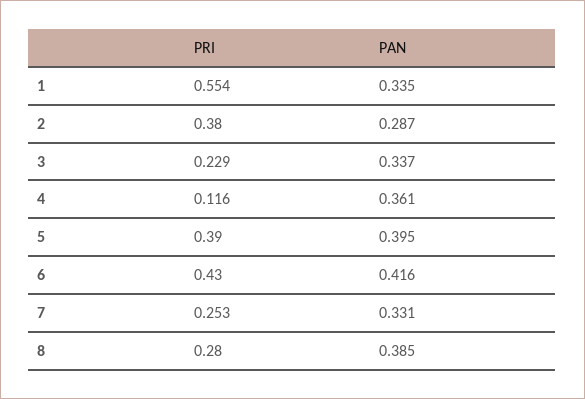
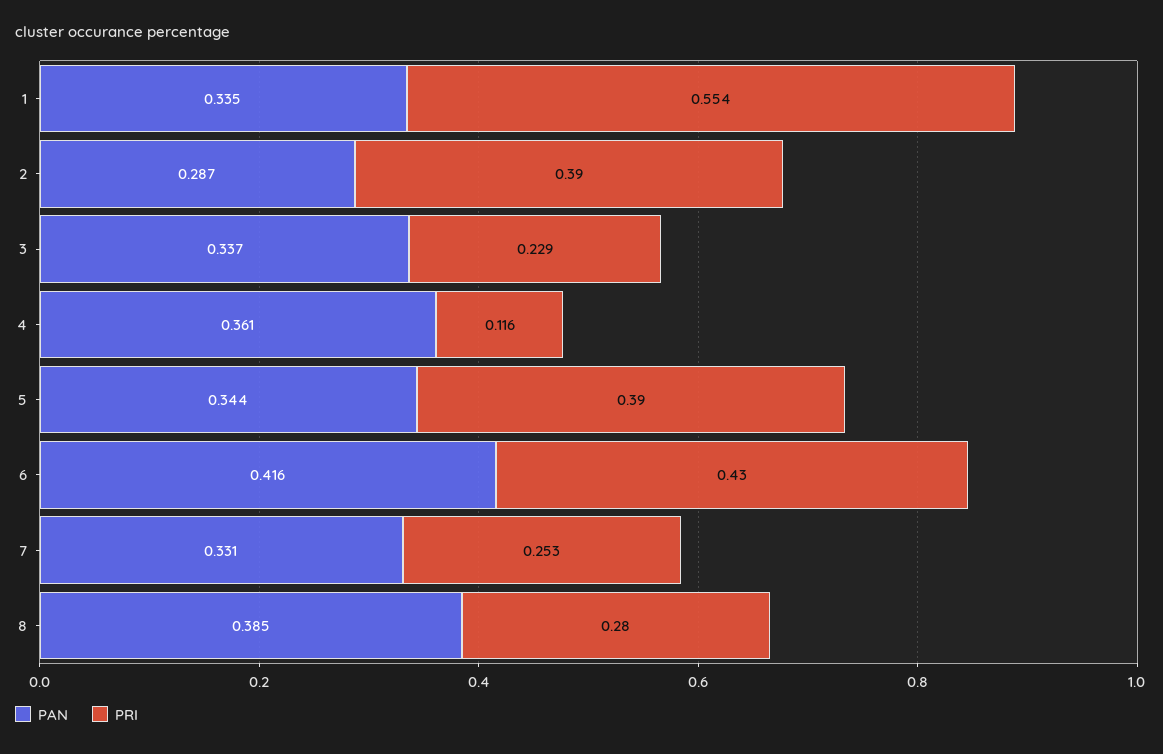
PRI, 2: 0.38 -> 0.39
PAN, 5: 0.395 -> 0.344

